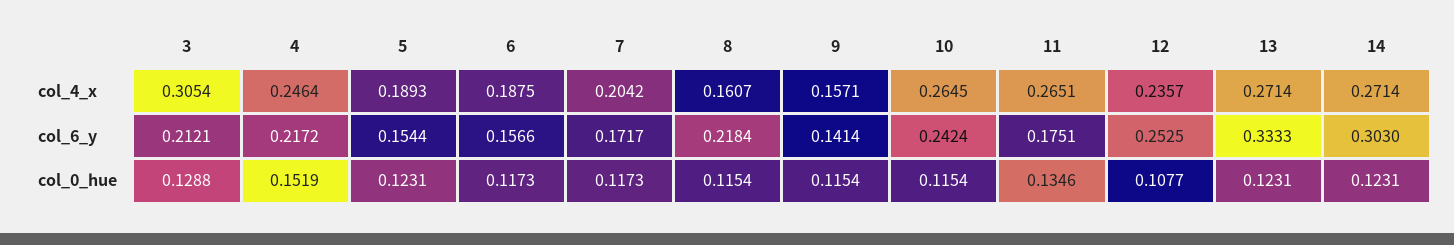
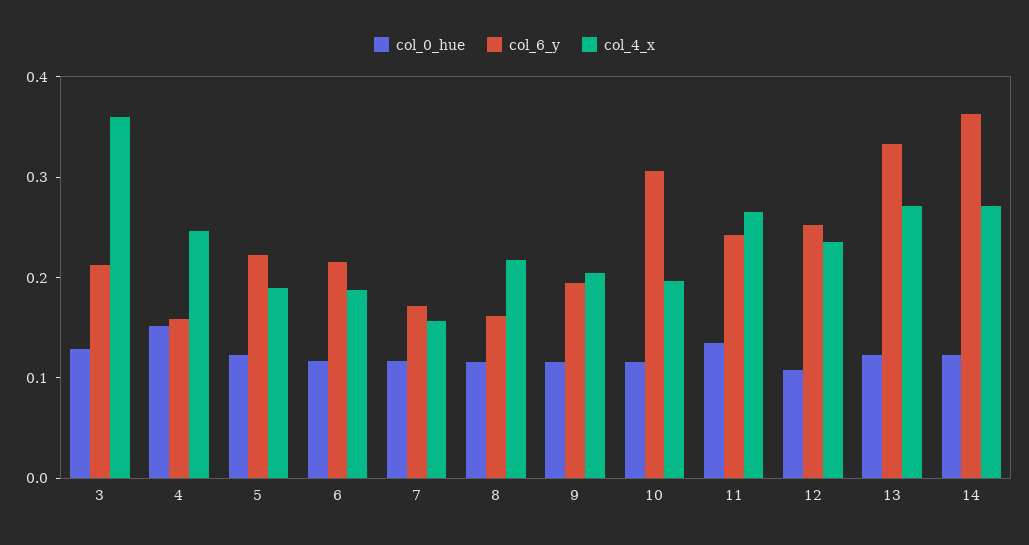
col_4_x, 3: 0.3054 -> 0.36
col_4_x, 7: 0.2042 -> 0.16
col_4_x, 8: 0.1607 -> 0.22
col_4_x, 9: 0.1571 -> 0.2
col_4_x, 10: 0.2645 -> 0.2
col_6_y, 4: 0.2172 -> 0.16
col_6_y, 5: 0.1544 -> 0.22
col_6_y, 6: 0.1566 -> 0.22
col_6_y, 8: 0.2184 -> 0.16
col_6_y, 9: 0.1414 -> 0.2
col_6_y, 10: 0.2424 -> 0.3
col_6_y, 11: 0.1751 -> 0.24
col_6_y, 14: 0.303 -> 0.36

